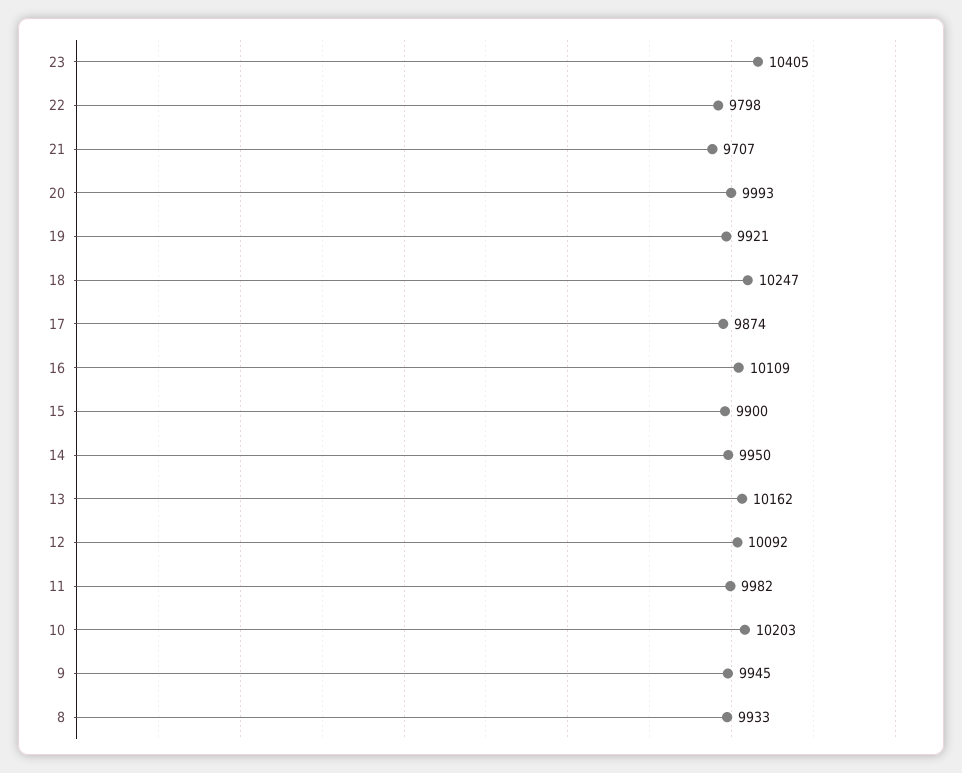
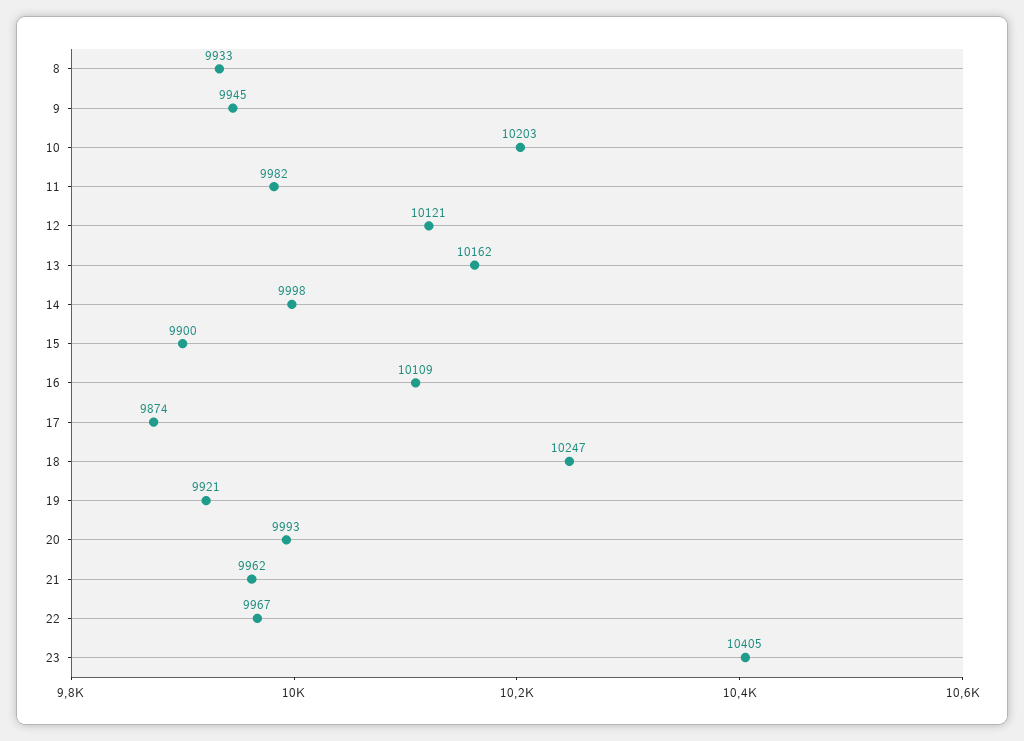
22: 9798 -> 9967
21: 9707 -> 9962
14: 9950 -> 9998
12: 10092 -> 10121

